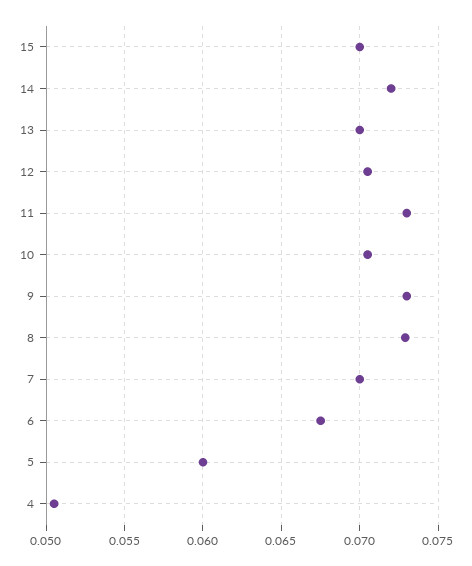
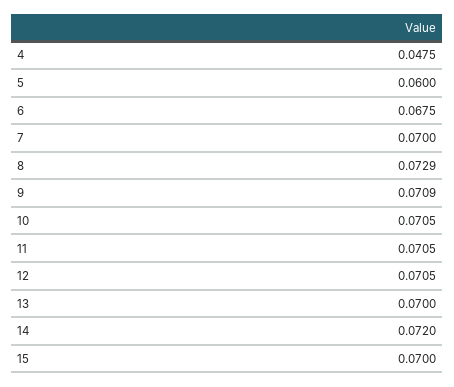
11: 0.073 -> 0.0705
9: 0.073 -> 0.0709
4: 0.0505 -> 0.0475

